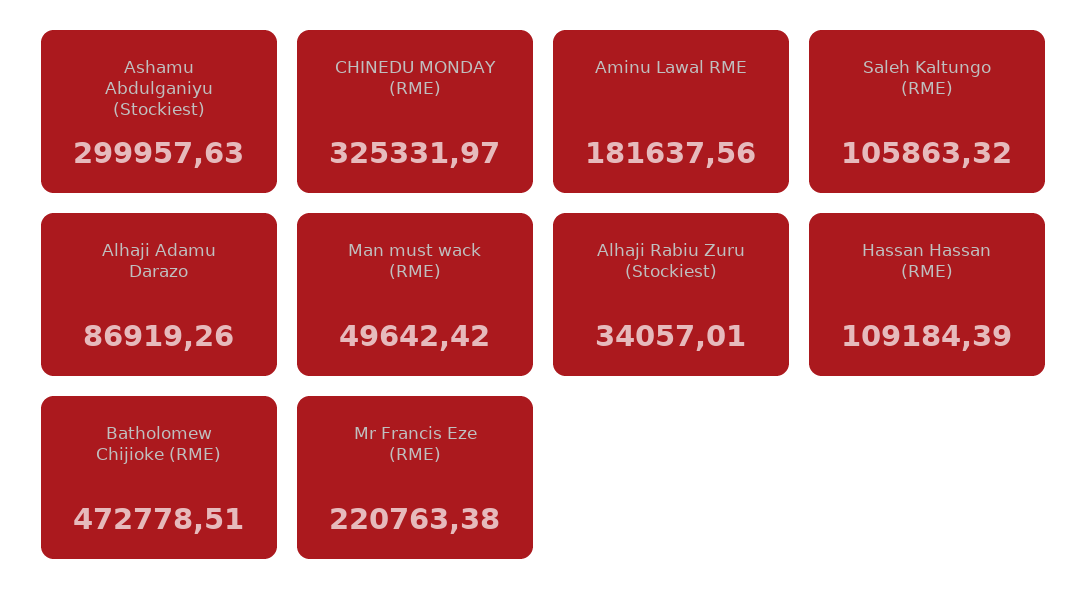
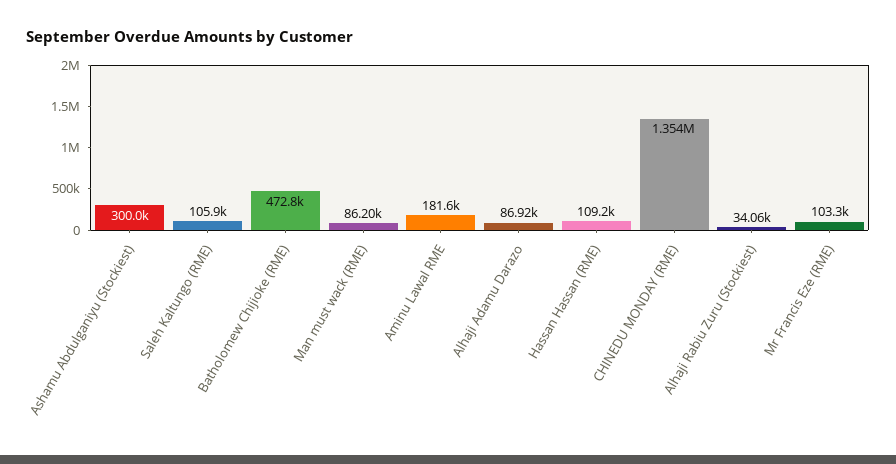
CHINEDU MONDAY (RME): 325331.97 -> 1354000
Man must wack (RME): 49642.42 -> 86200
Mr Francis Eze (RME): 220763.38 -> 103300

